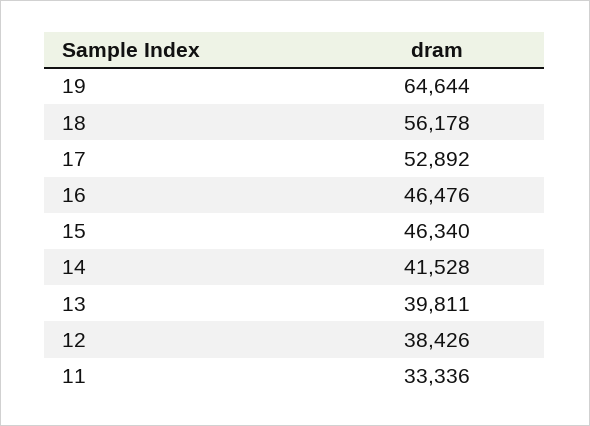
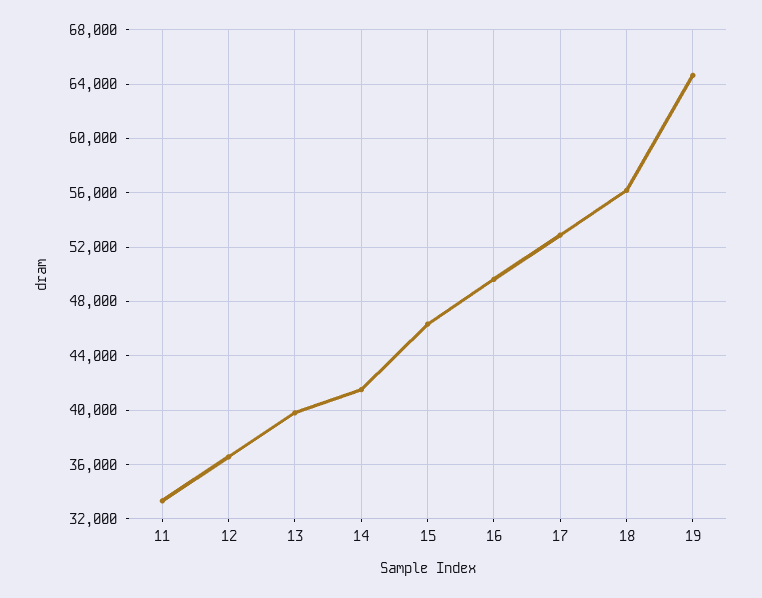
16: 46476 -> 49500
12: 38426 -> 36500

